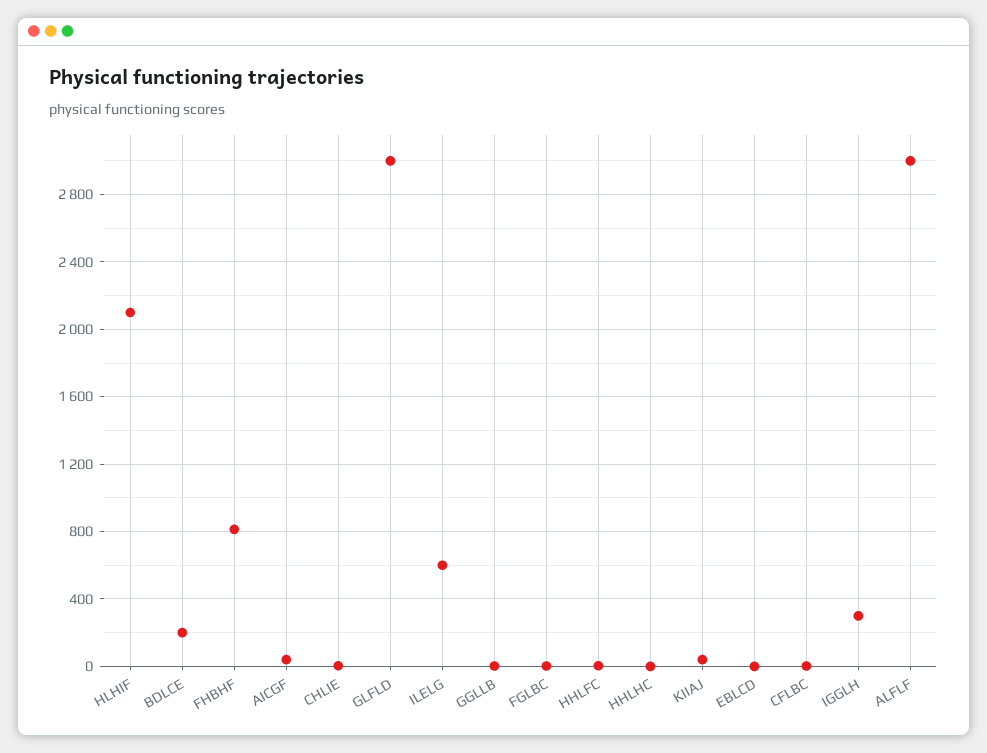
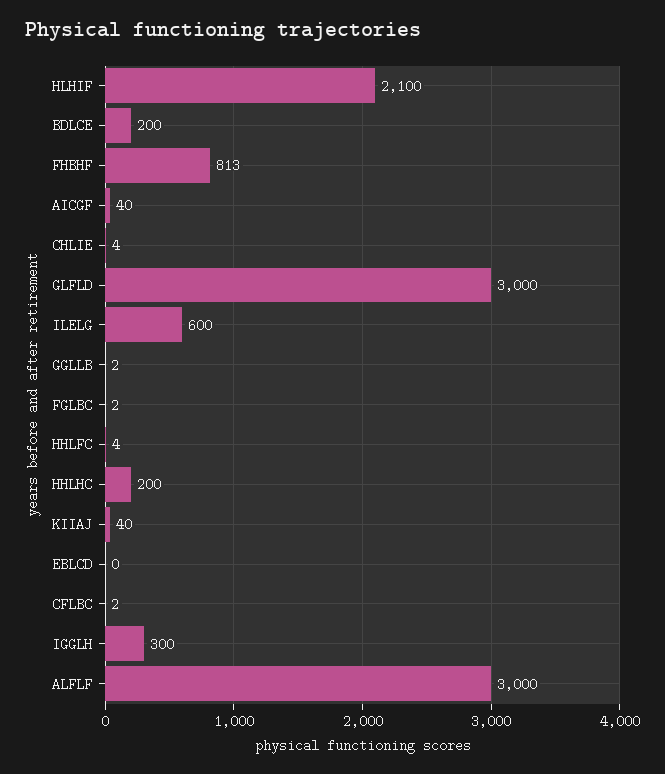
HHLHC: 0 -> 200

